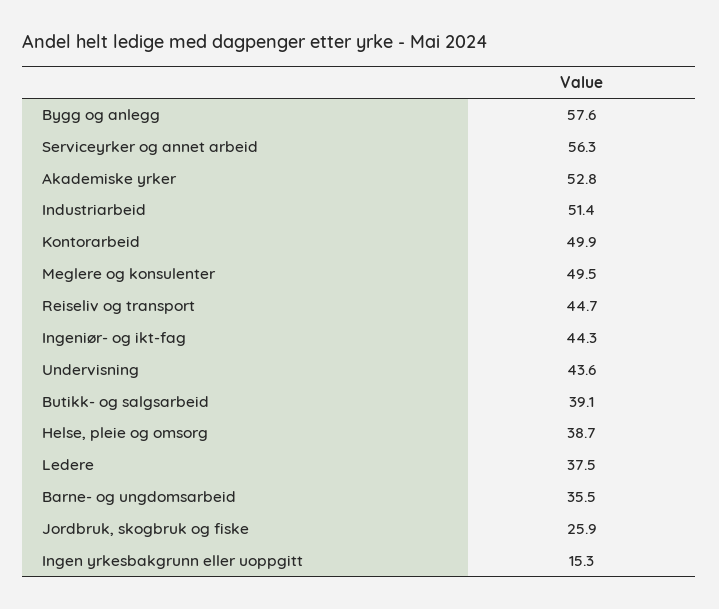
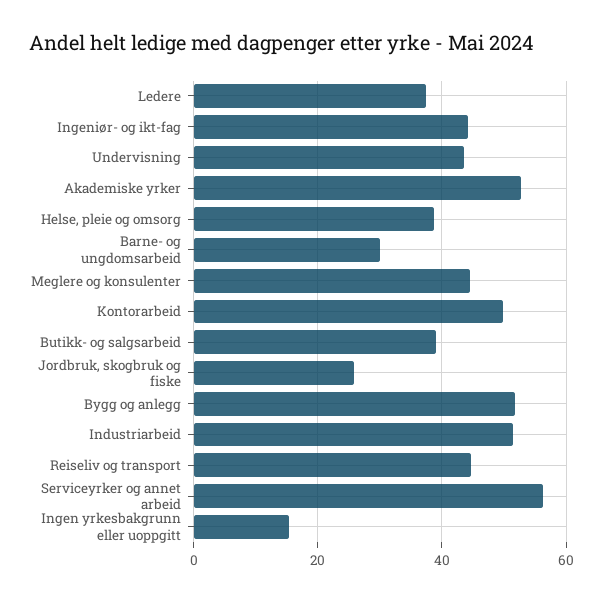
Bygg og anlegg: 57.6 -> 52
Meglere og konsulenter: 49.5 -> 44
Barne- og ungdomsarbeid: 35.5 -> 30

